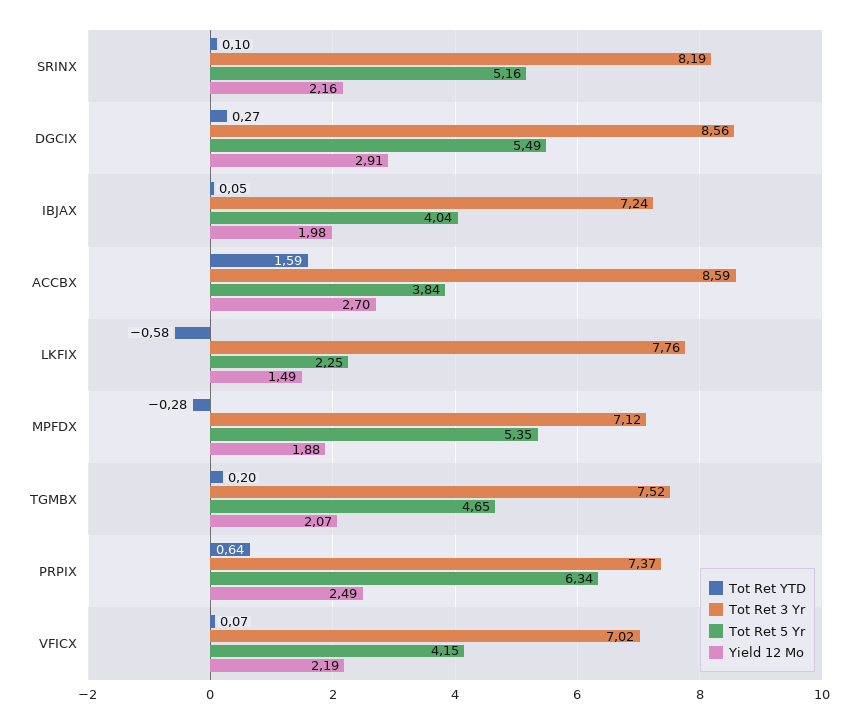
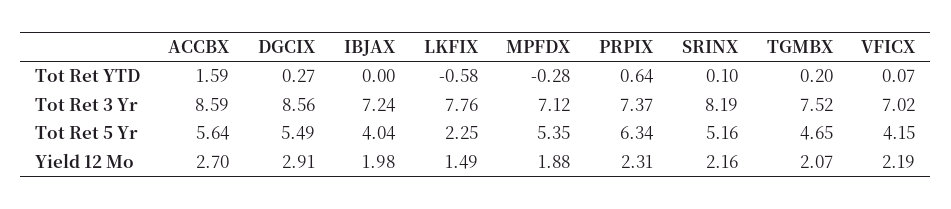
Tot Ret YTD, IBJAX: 0.05 -> 0
Tot Ret 5 Yr, ACCBX: 3.84 -> 5.64
Yield 12 Mo, PRPIX: 2.49 -> 2.31

